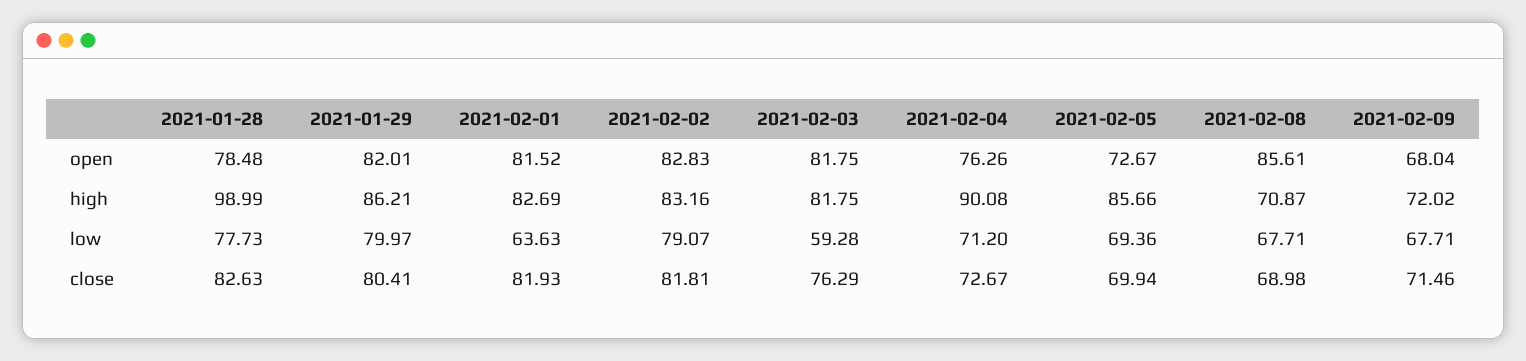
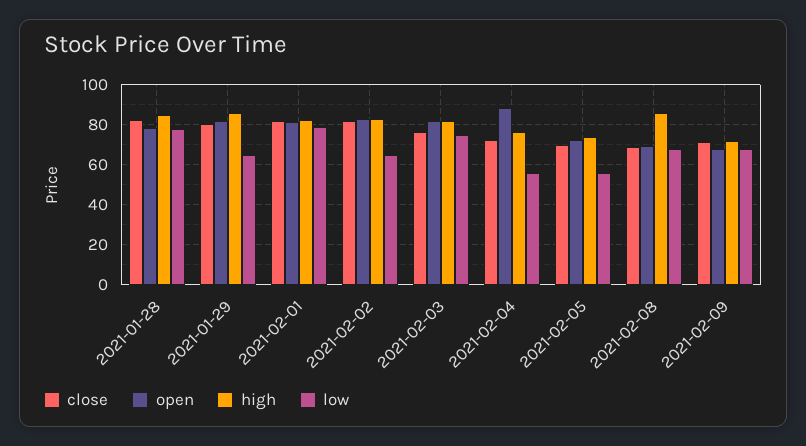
open, 2021-02-04: 76.26 -> 90
open, 2021-02-08: 85.61 -> 70
high, 2021-01-28: 98.99 -> 85
high, 2021-02-04: 90.08 -> 75
high, 2021-02-05: 85.66 -> 75
high, 2021-02-08: 70.87 -> 85
low, 2021-01-29: 79.97 -> 65
low, 2021-02-01: 63.63 -> 80
low, 2021-02-02: 79.07 -> 65
low, 2021-02-03: 59.28 -> 75
low, 2021-02-04: 71.2 -> 55
low, 2021-02-05: 69.36 -> 55

